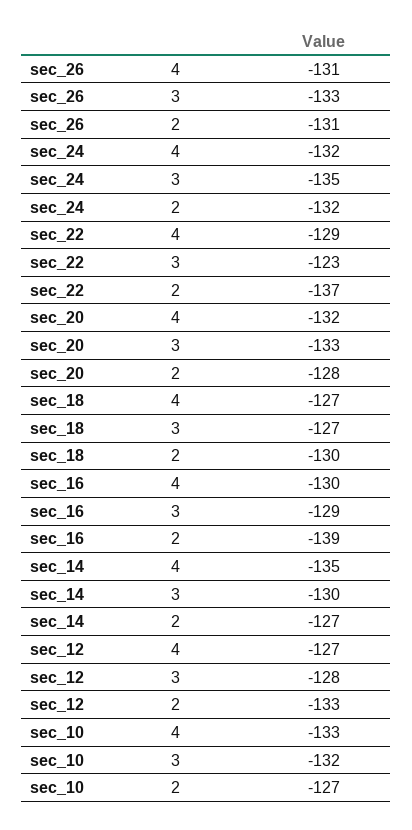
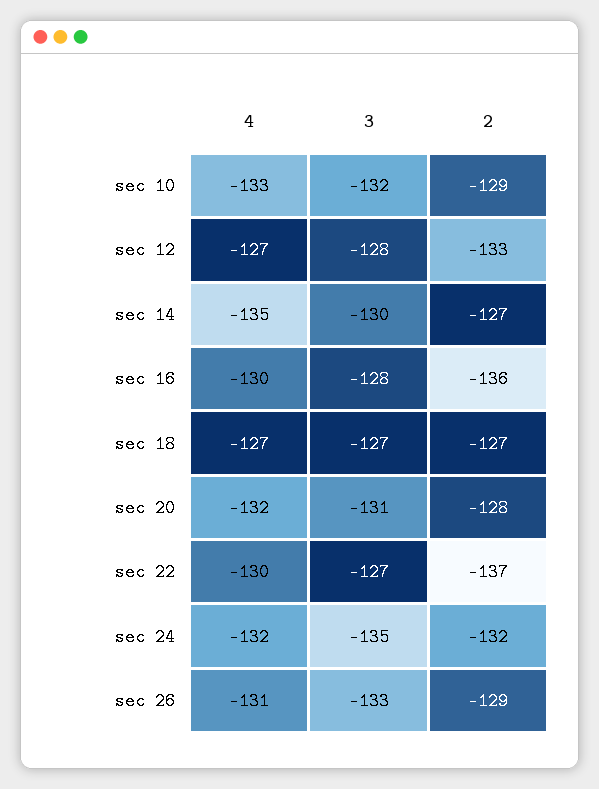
sec_26, 2: -131 -> -129
sec_22, 4: -129 -> -130
sec_22, 3: -123 -> -127
sec_20, 3: -133 -> -131
sec_18, 2: -130 -> -127
sec_16, 3: -129 -> -128
sec_16, 2: -139 -> -136
sec_10, 2: -127 -> -129

